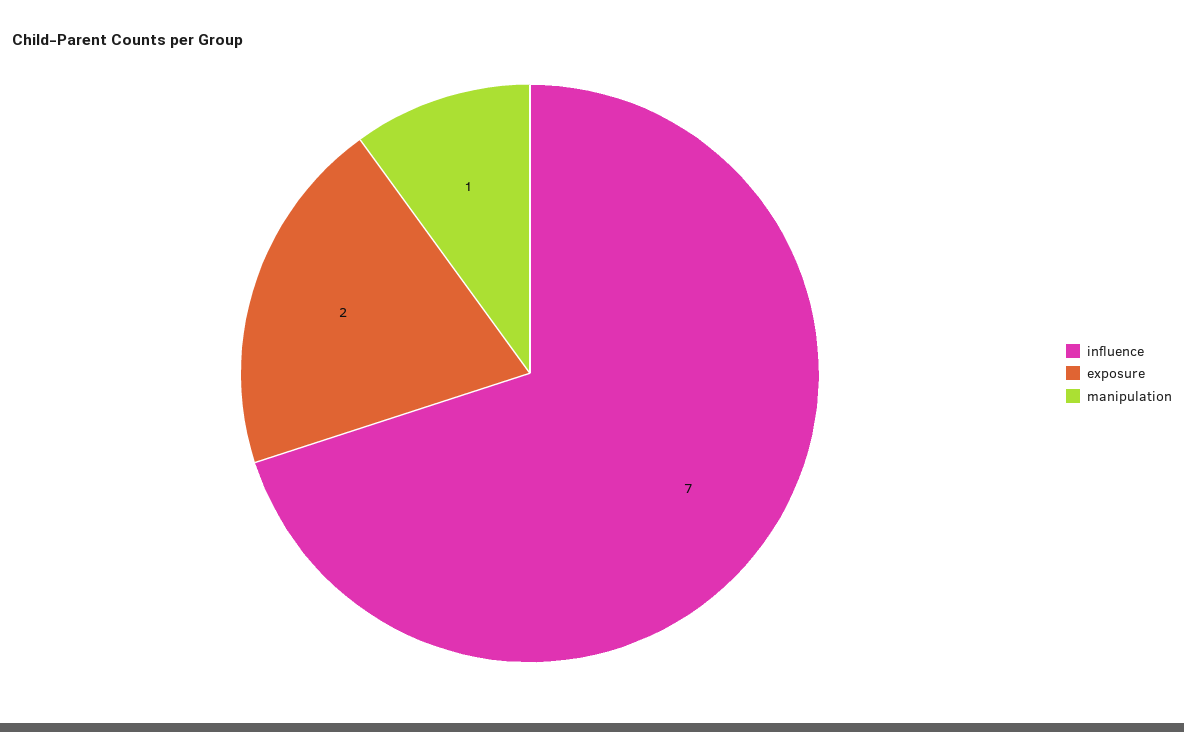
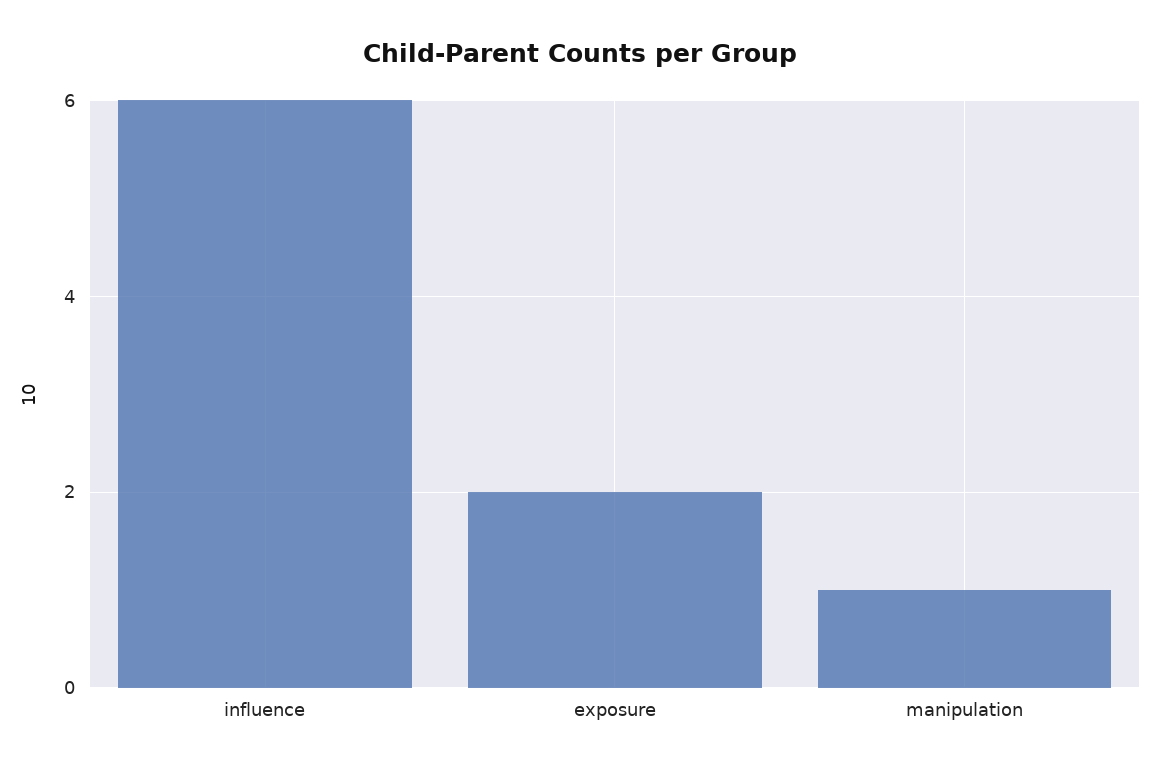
influence: 7 -> 6

